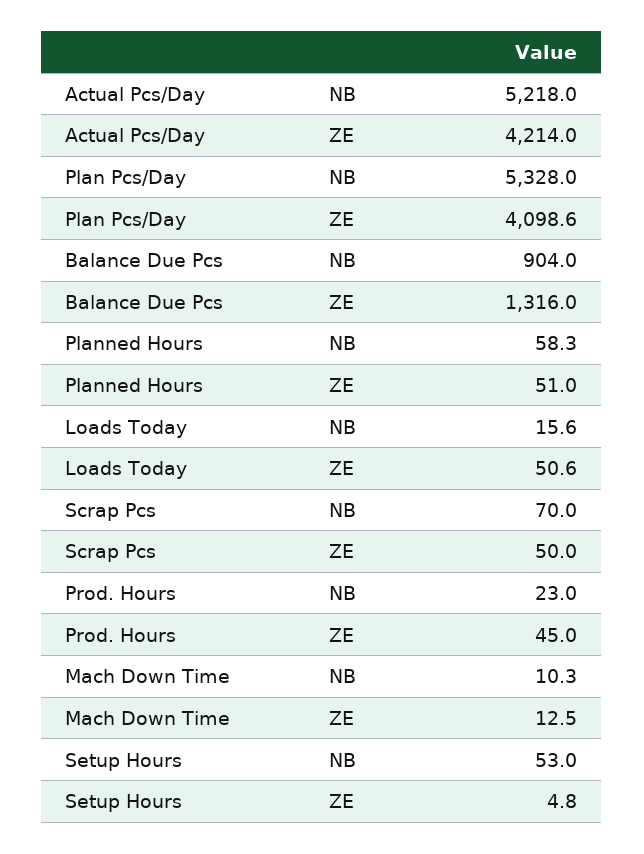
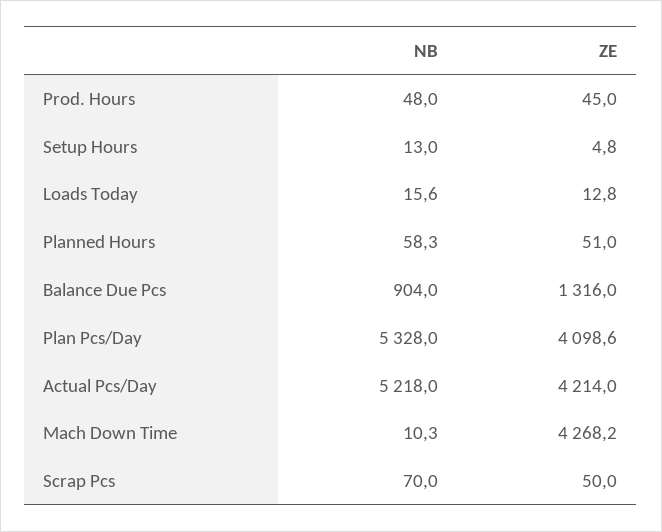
Loads Today, ZE: 50.6 -> 12.8
Prod. Hours, NB: 23 -> 48
Mach Down Time, ZE: 12.5 -> 4268.2
Setup Hours, NB: 53 -> 13

